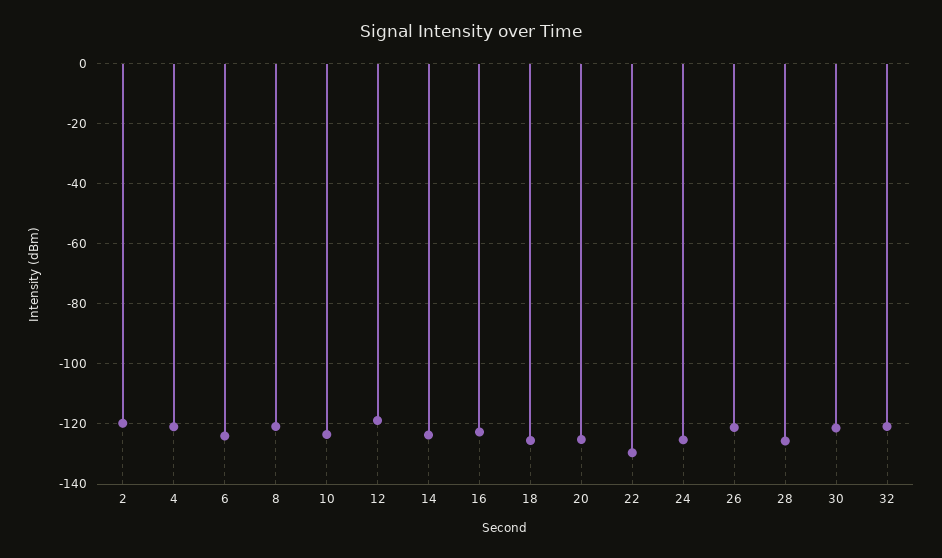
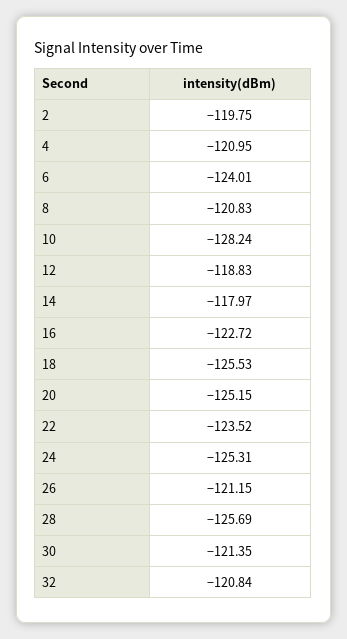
10: -124 -> -128.24
14: -124 -> -117.97
22: -130 -> -123.52

